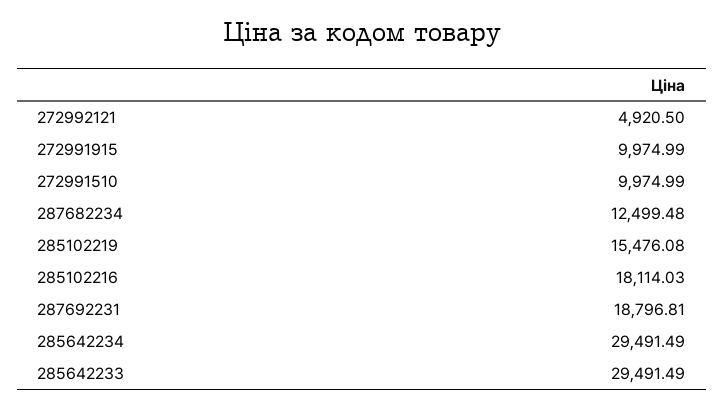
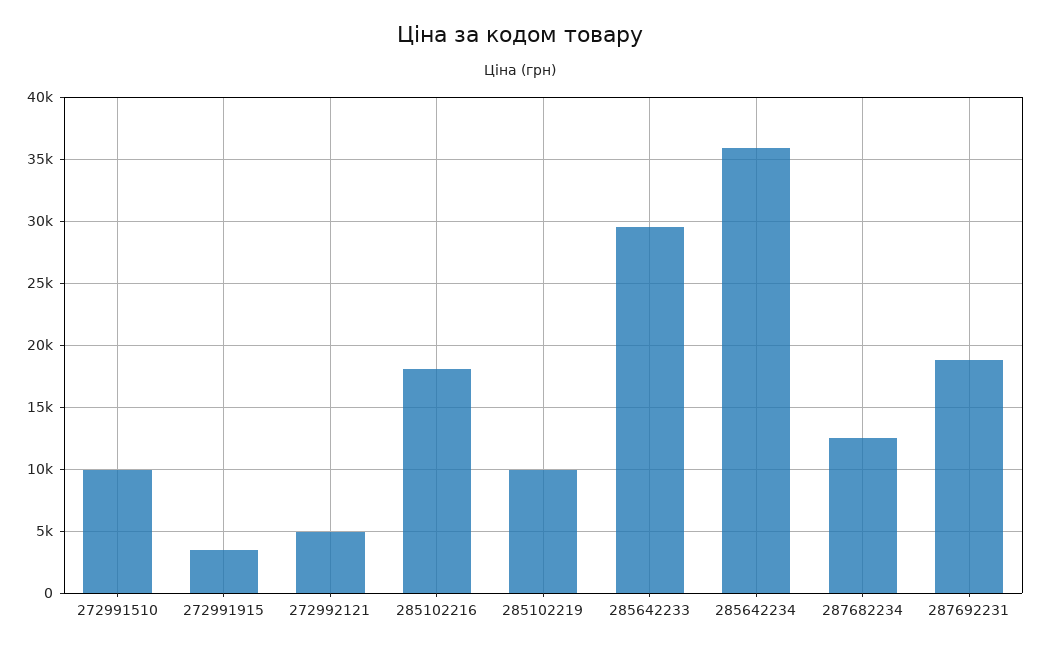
272991915: 9974.99 -> 3500
285102219: 15476.08 -> 10000
285642234: 29491.49 -> 36000

